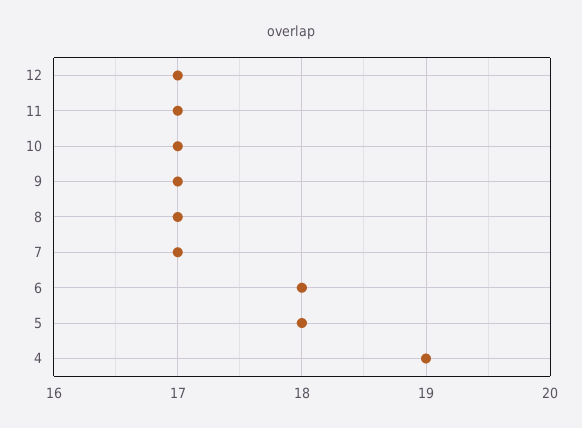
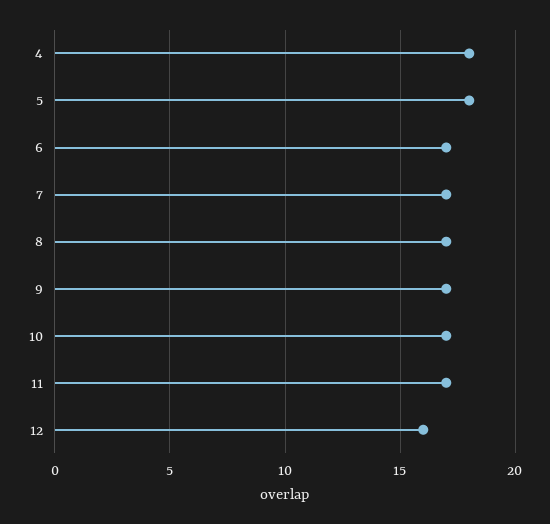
12: 17 -> 16
6: 18 -> 17
4: 19 -> 18

